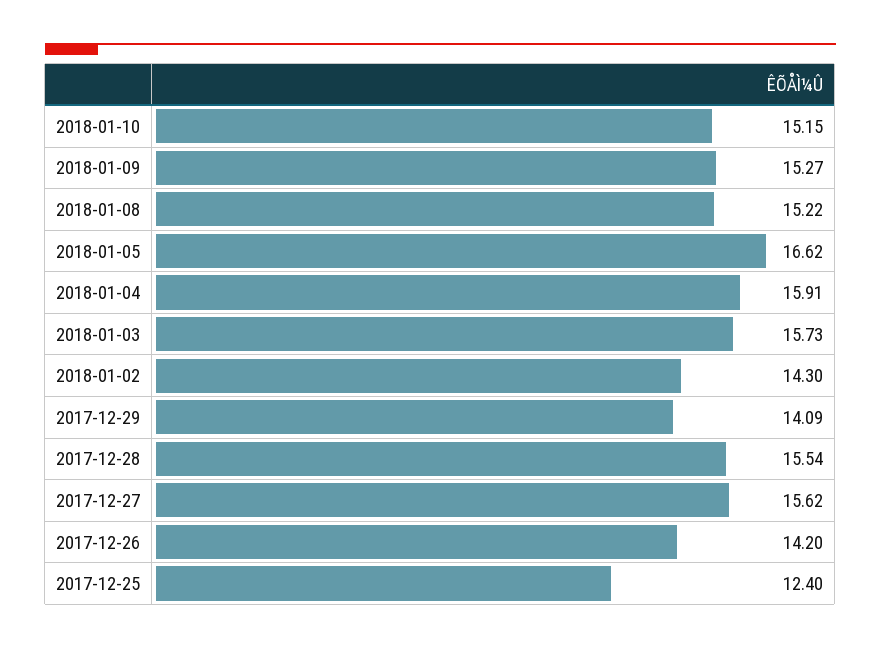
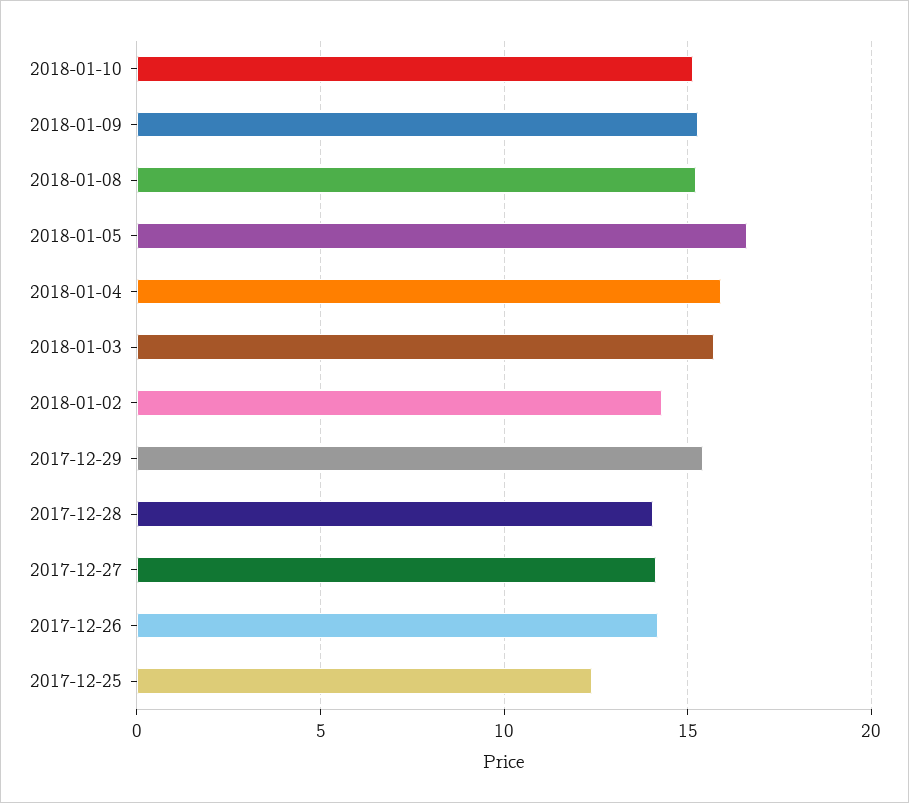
2017-12-29: 14.09 -> 15.5
2017-12-28: 15.54 -> 14
2017-12-27: 15.62 -> 14

